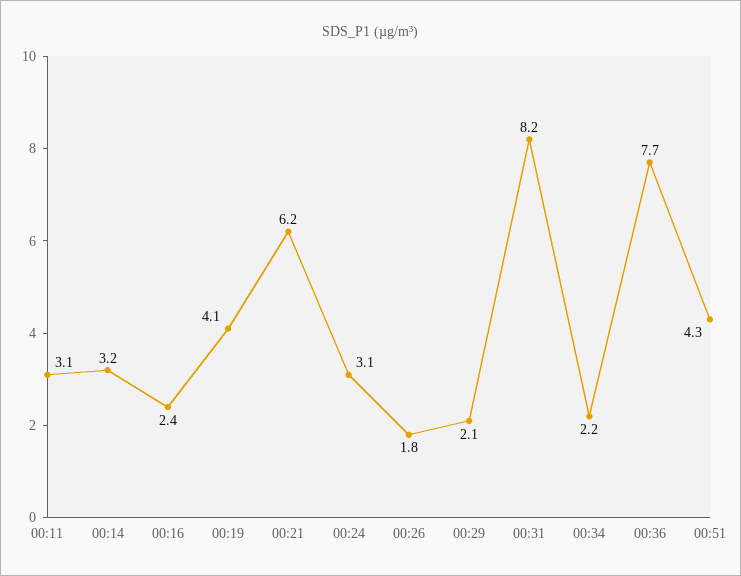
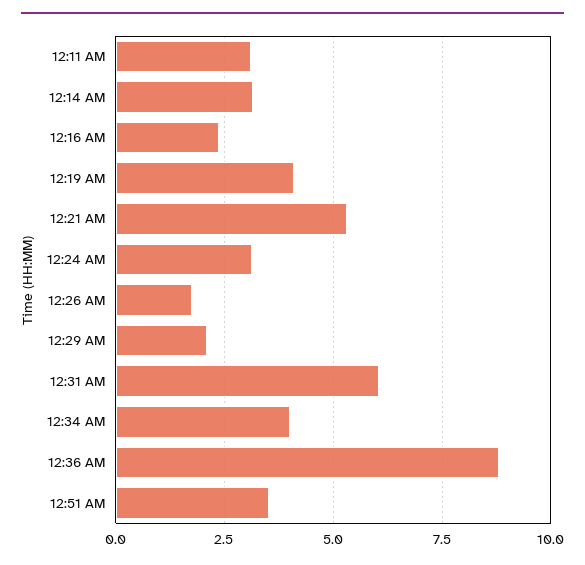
00:21: 6.2 -> 5.25
00:31: 8.2 -> 6
00:34: 2.2 -> 4
00:36: 7.7 -> 8.75
00:51: 4.3 -> 3.5

